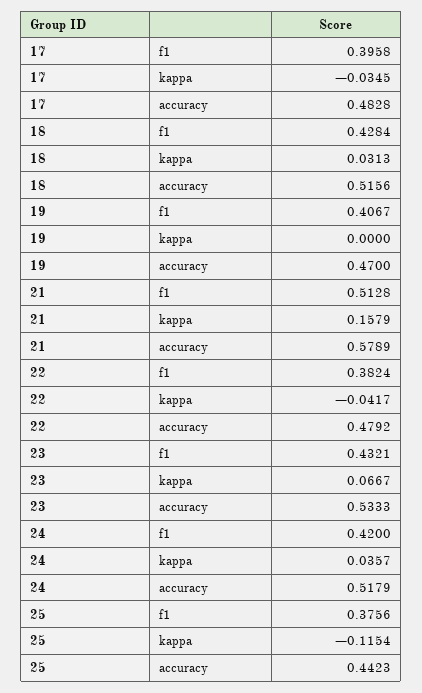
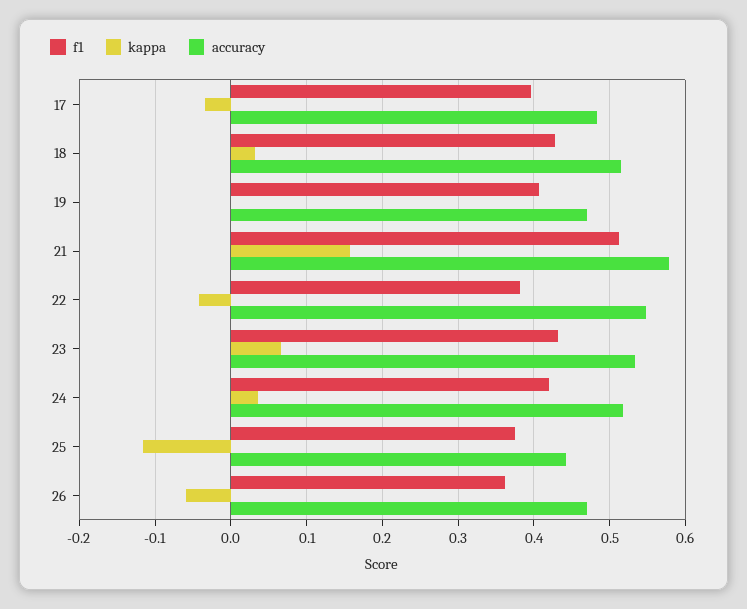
accuracy, 22: 0.4792 -> 0.55
f1, 26: none -> 0.36
kappa, 26: none -> -0.06
accuracy, 26: none -> 0.47

